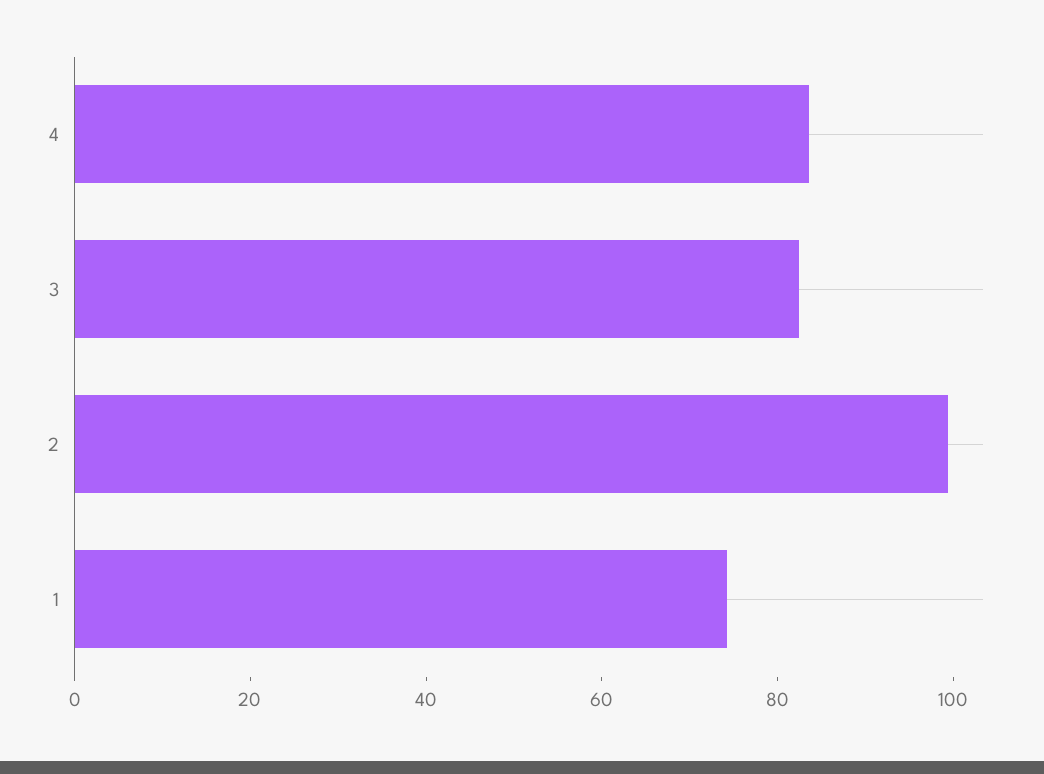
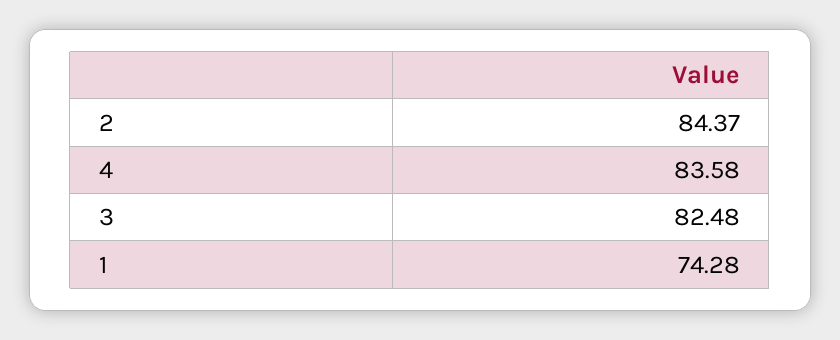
2: 100 -> 84.37

